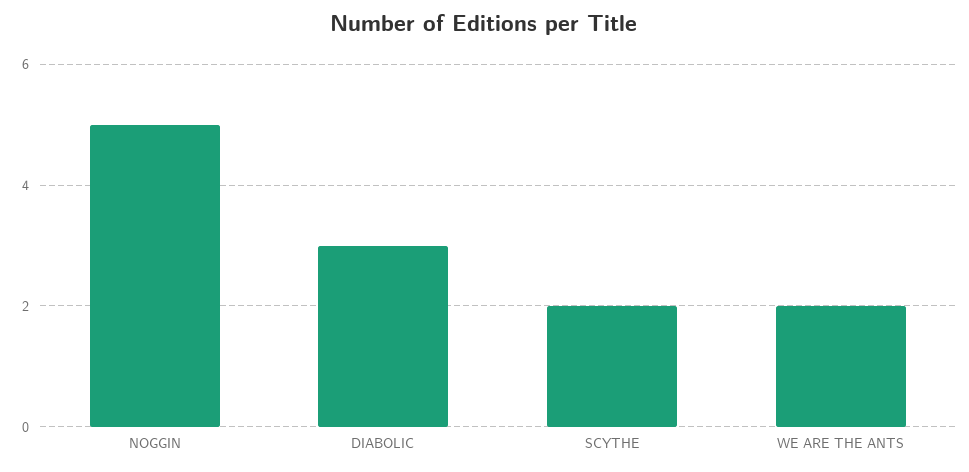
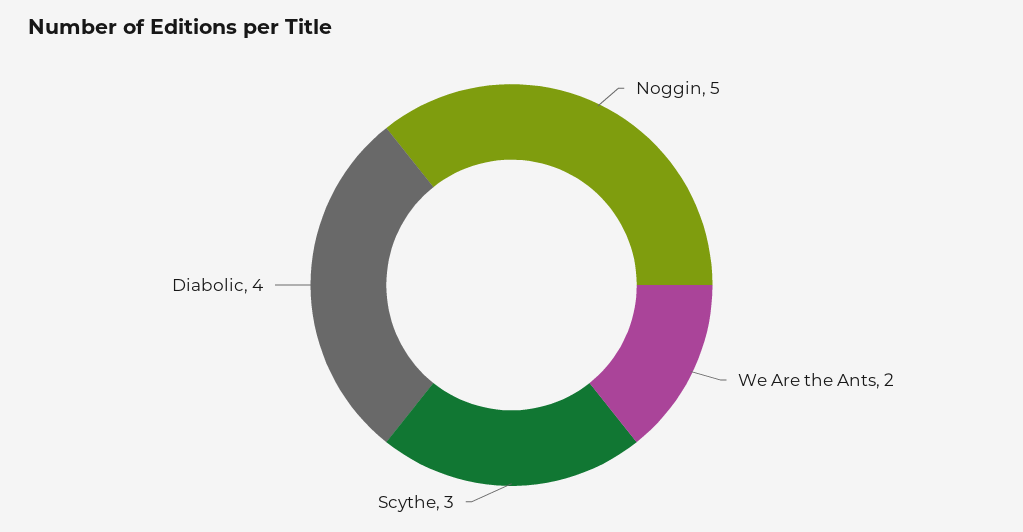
DIABOLIC: 3 -> 4
SCYTHE: 2 -> 3

